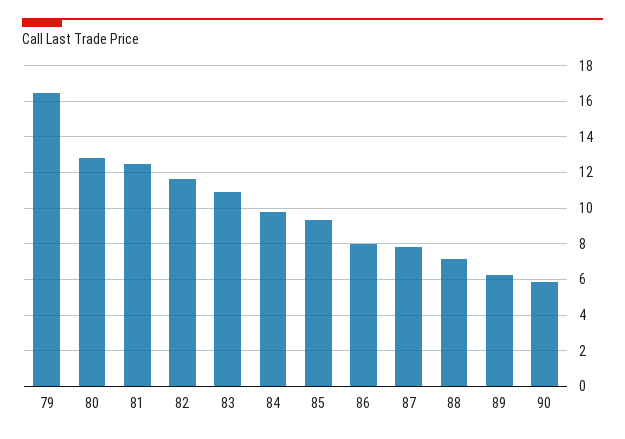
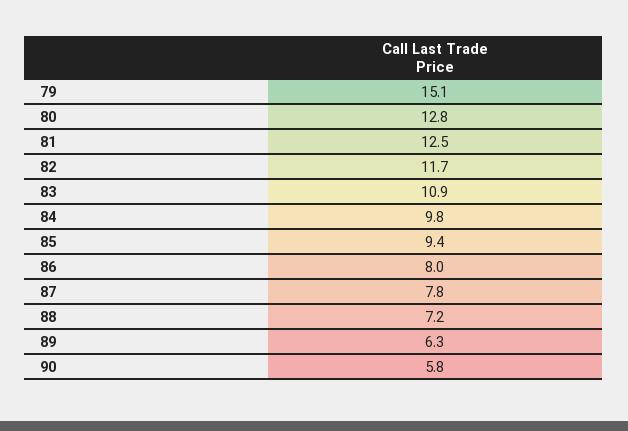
79: 16.5 -> 15.1

